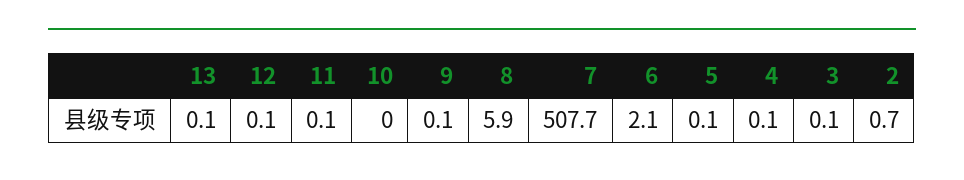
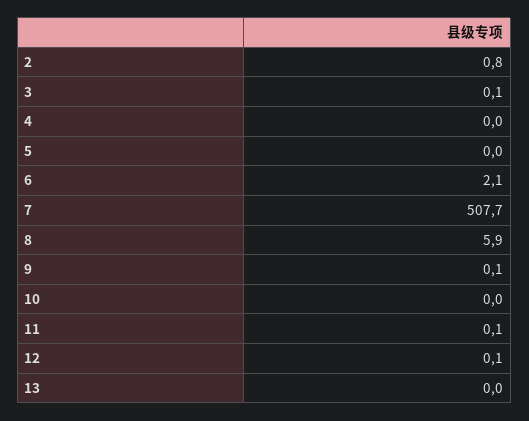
13: 0.1 -> 0
5: 0.1 -> 0
4: 0.1 -> 0
2: 0.7 -> 0.8

